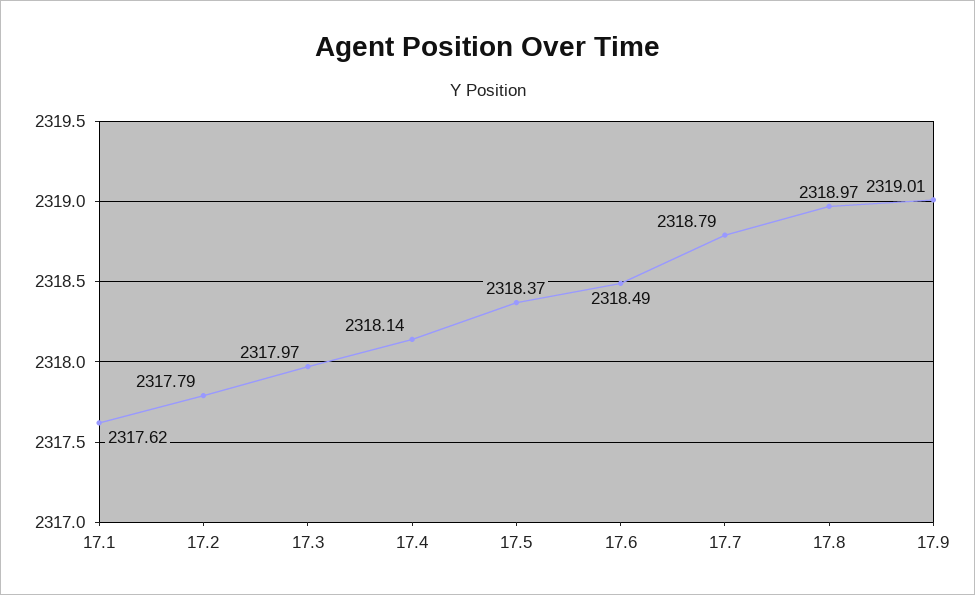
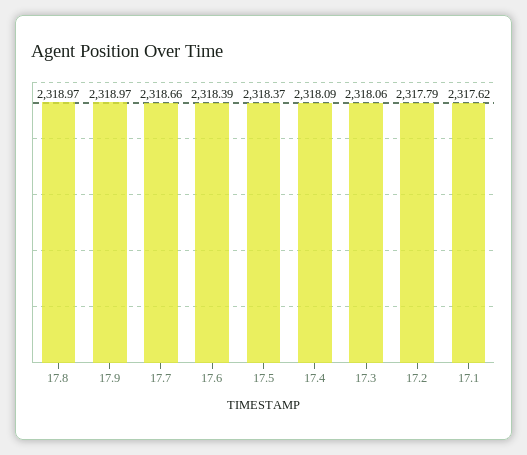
17.3: 2317.97 -> 2318.06
17.4: 2318.14 -> 2318.09
17.6: 2318.49 -> 2318.39
17.7: 2318.79 -> 2318.66
17.9: 2319.01 -> 2318.97

